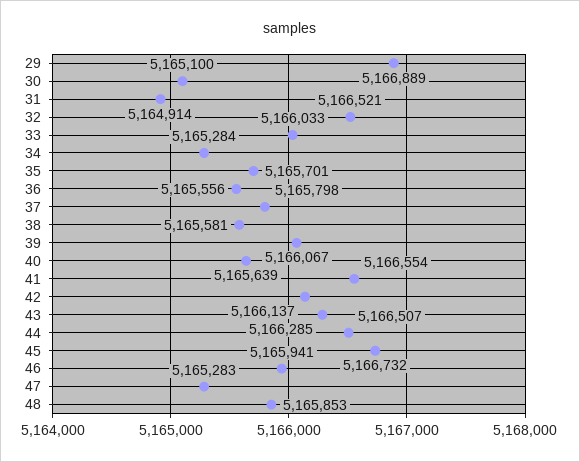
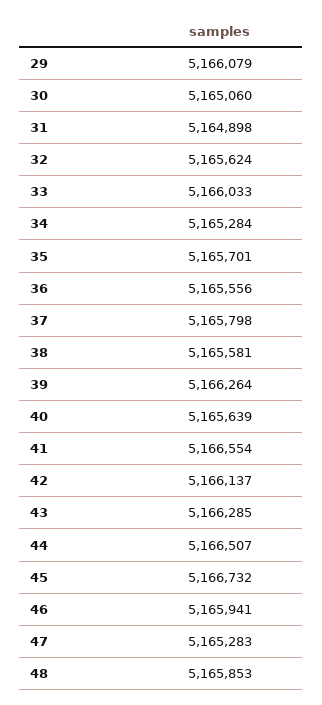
29: 5166889 -> 5166079
30: 5165100 -> 5165060
31: 5164914 -> 5164898
32: 5166521 -> 5165624
39: 5166067 -> 5166264

